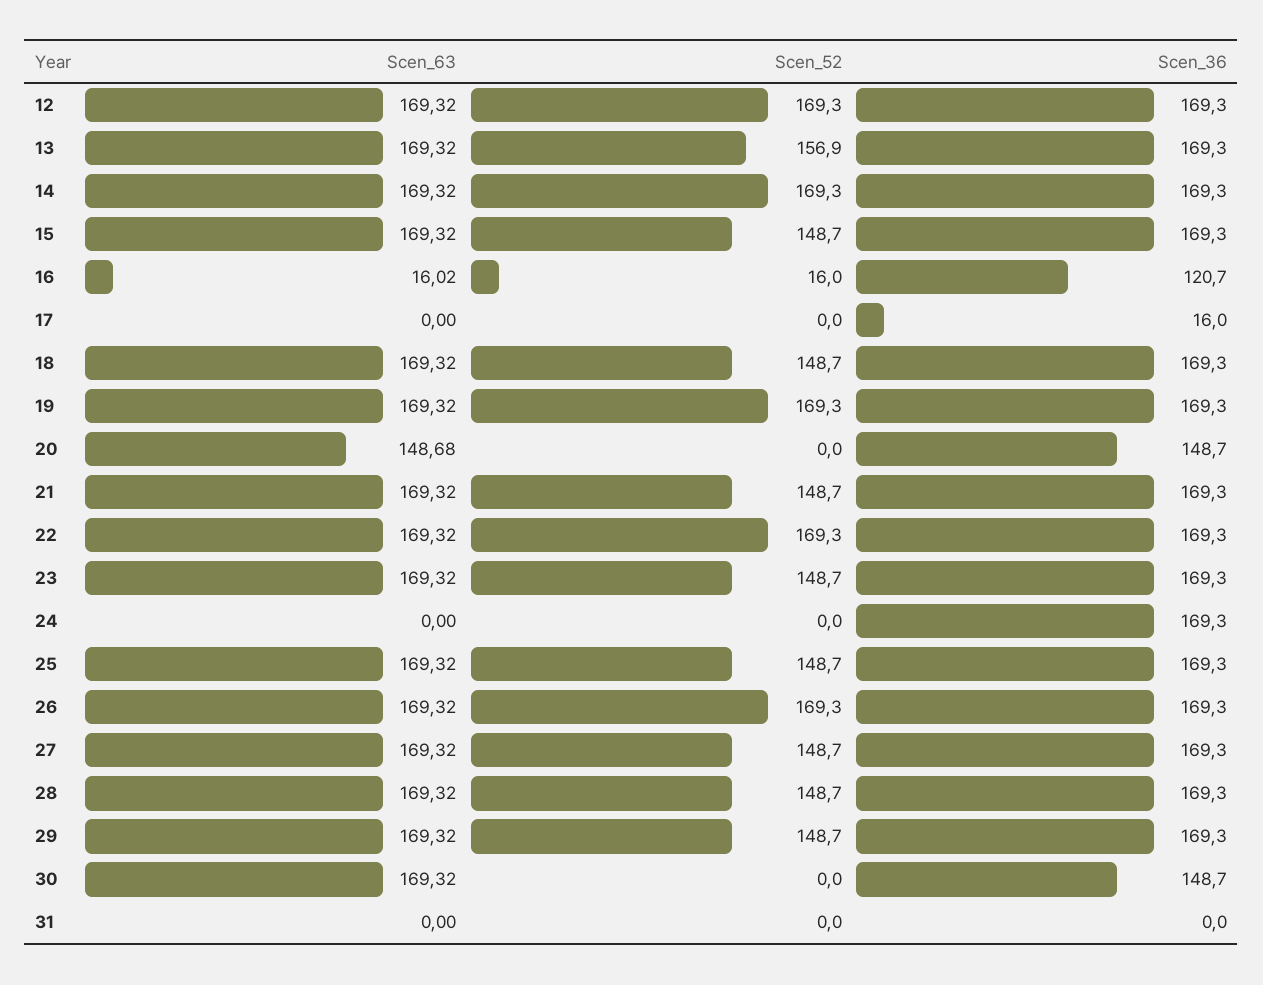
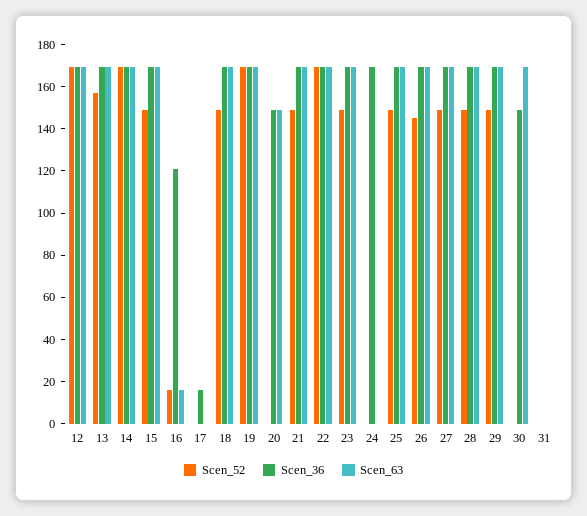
Scen_52, 26: 169.3 -> 145

